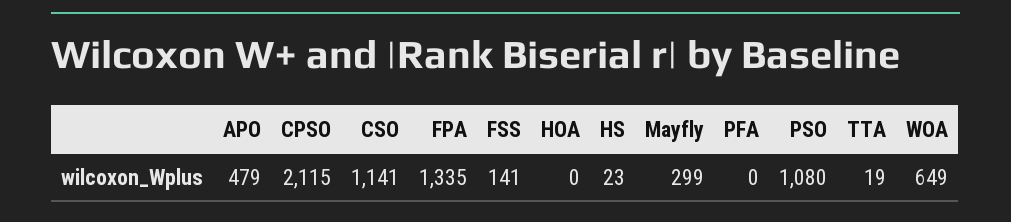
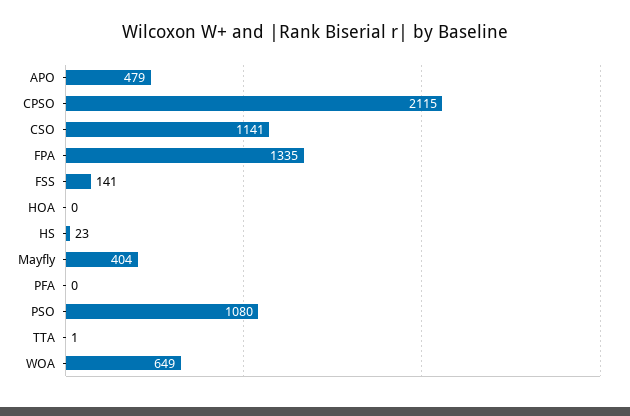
Mayfly: 299 -> 404
TTA: 19 -> 1

